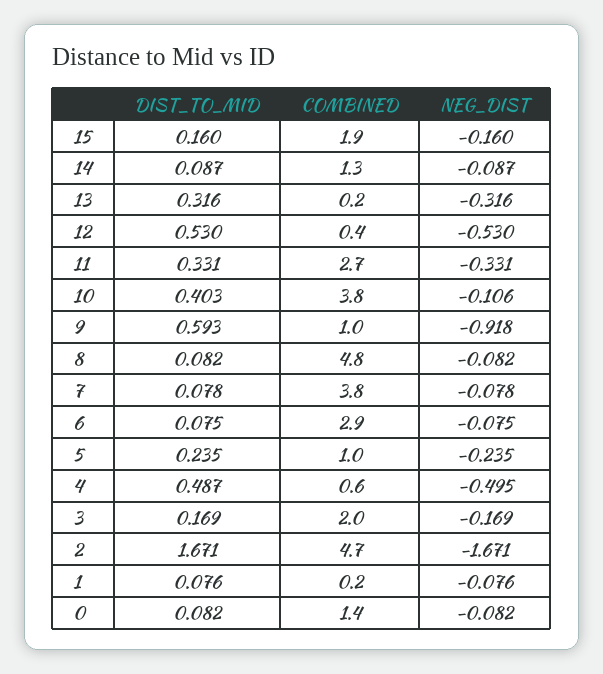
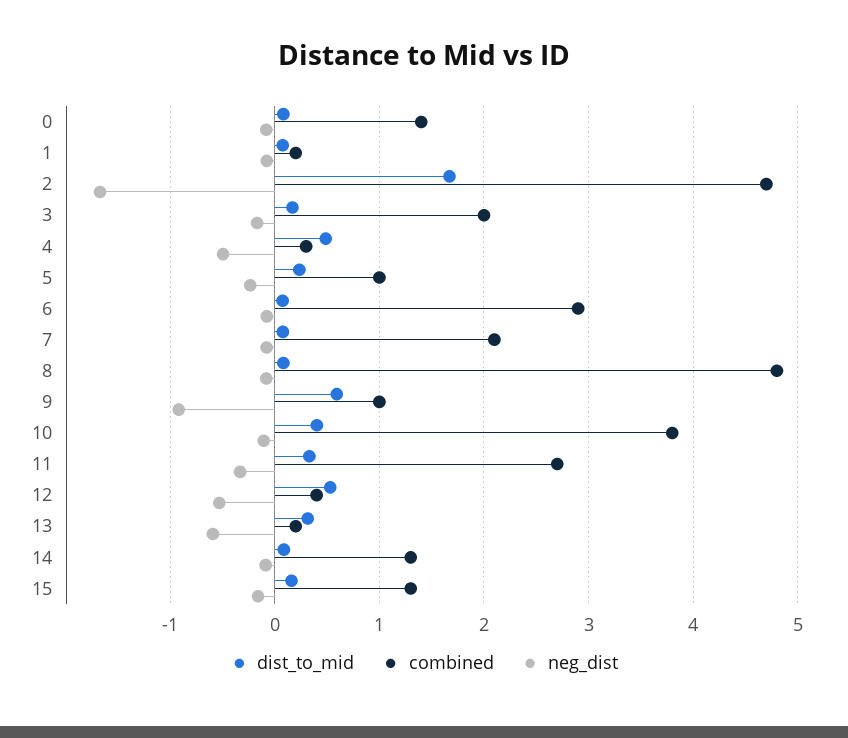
COMBINED, 15: 1.9 -> 1.3
NEG_DIST, 13: -0.316 -> -0.6
COMBINED, 7: 3.8 -> 2.1
COMBINED, 4: 0.6 -> 0.3

